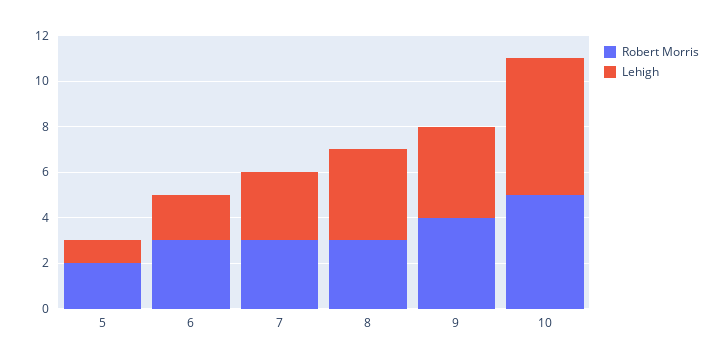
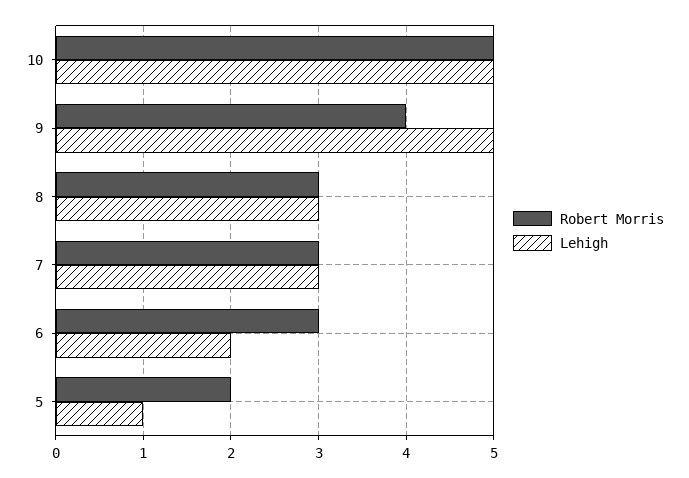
Lehigh, 8: 4 -> 3
Lehigh, 9: 4 -> 5
Lehigh, 10: 6 -> 5

